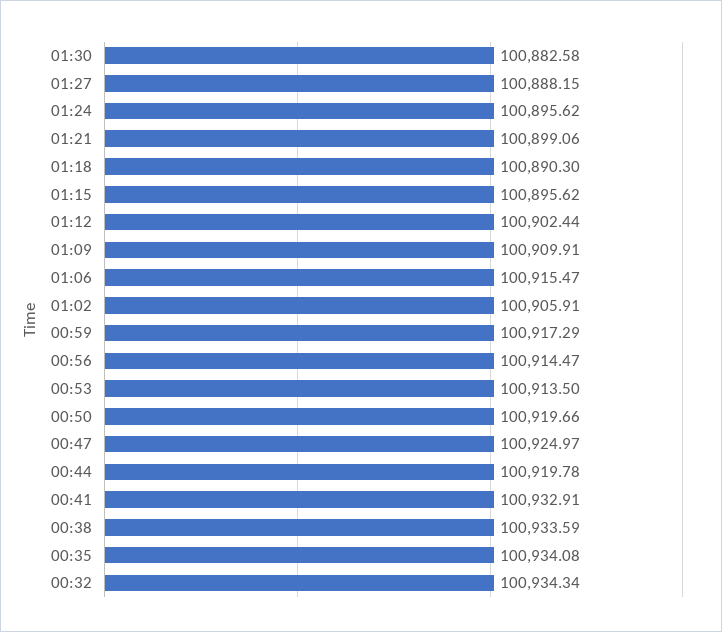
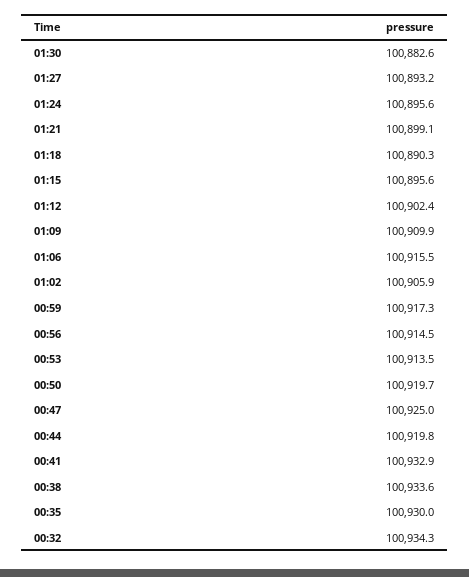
01:27: 100888.15 -> 100893.2
00:35: 100934.08 -> 100930

